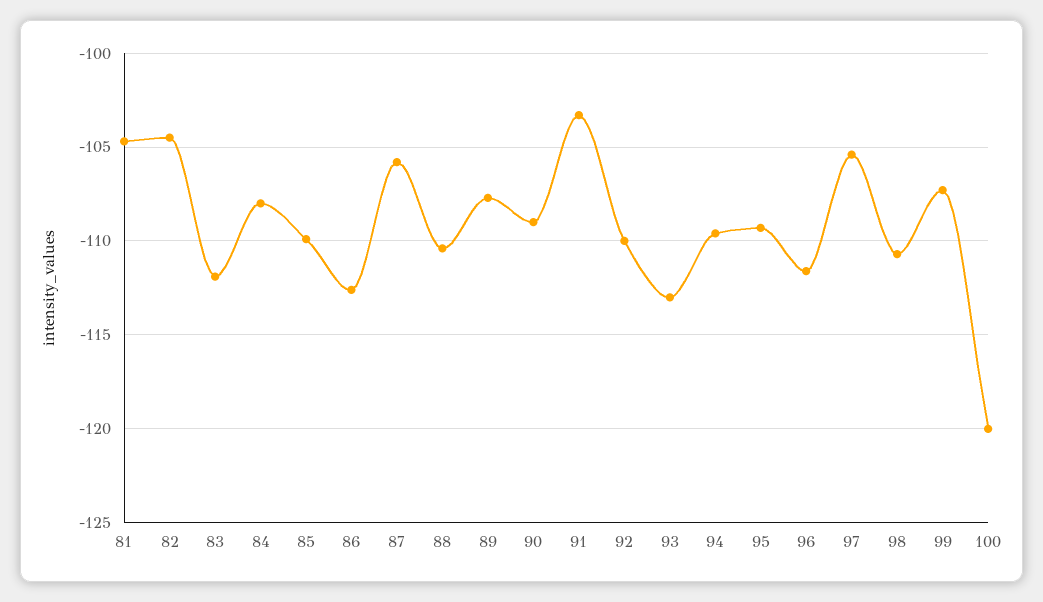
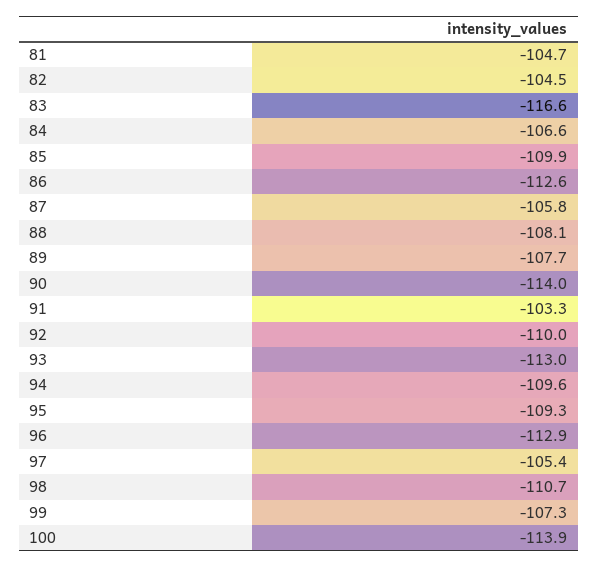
83: -112 -> -116.6
84: -108 -> -106.6
88: -110.5 -> -108.1
90: -109 -> -114
96: -111.5 -> -112.9
100: -120 -> -113.9

